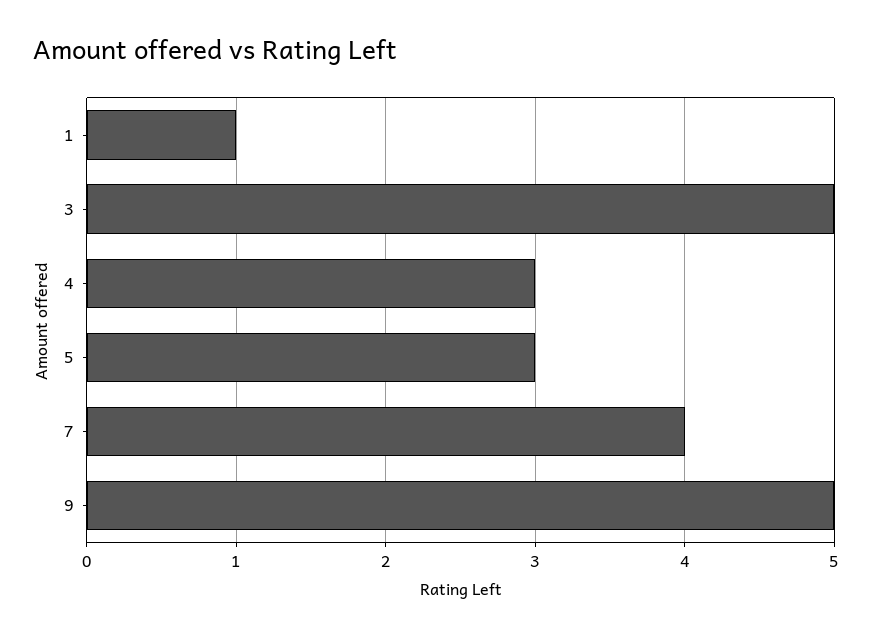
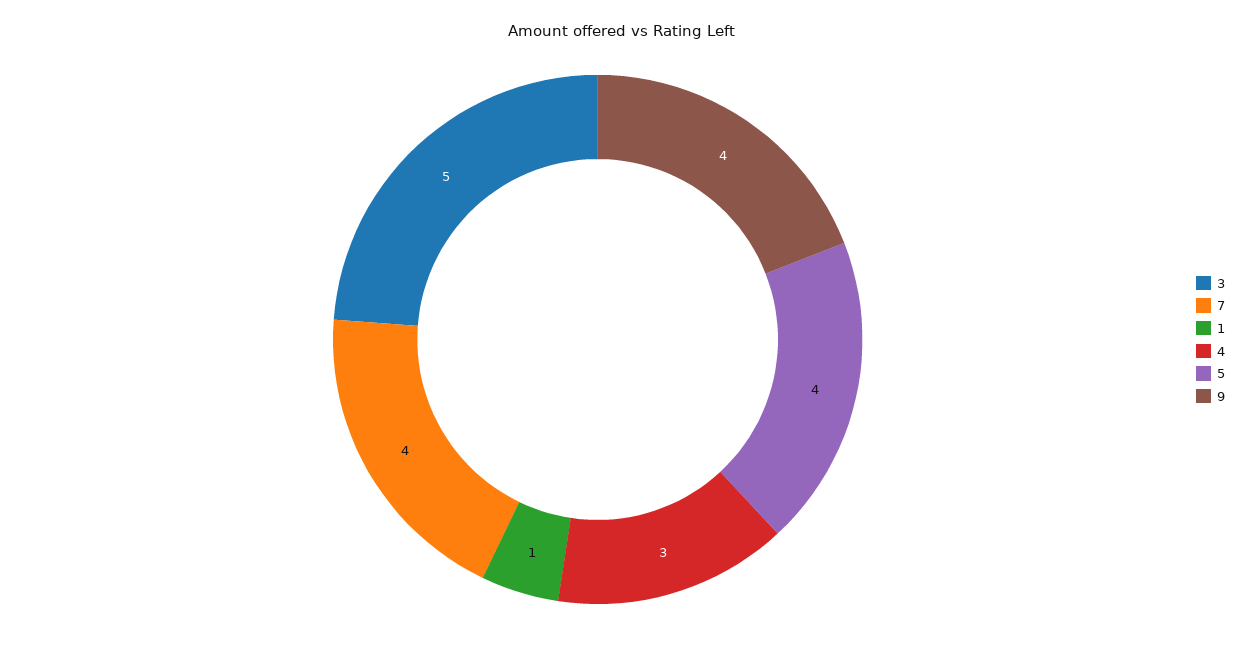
5: 3 -> 4
9: 5 -> 4

